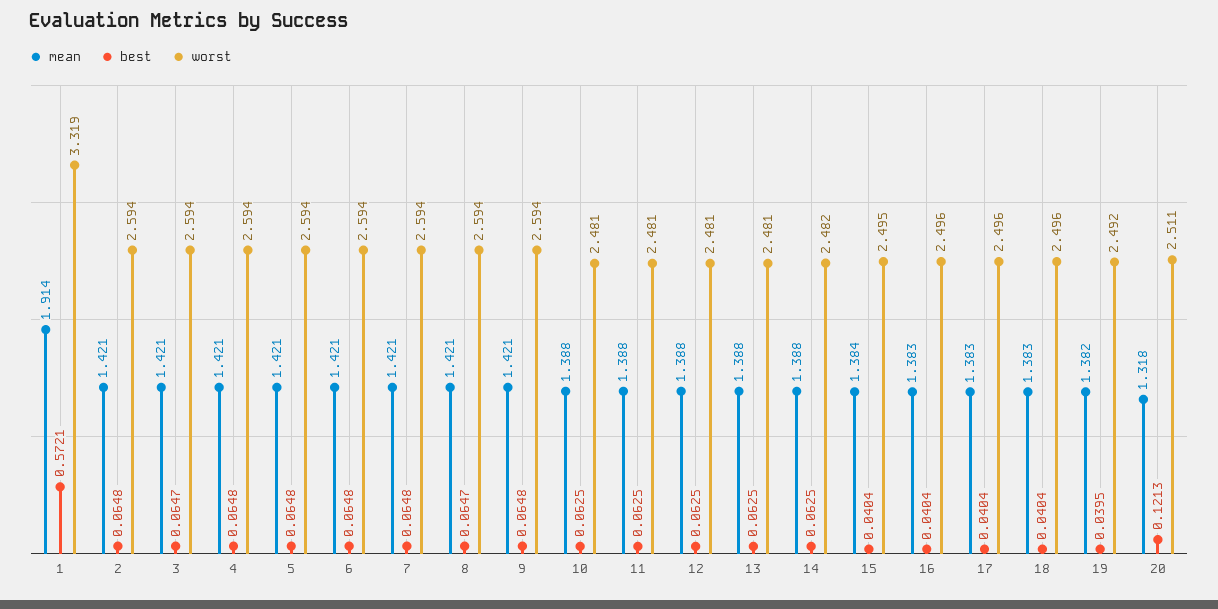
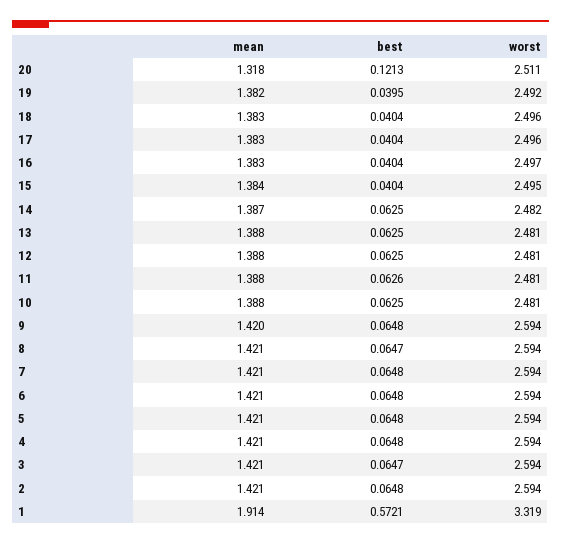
mean, 9: 1.421 -> 1.42
best, 11: 0.0625 -> 0.0626
mean, 14: 1.388 -> 1.387
worst, 16: 2.496 -> 2.497

